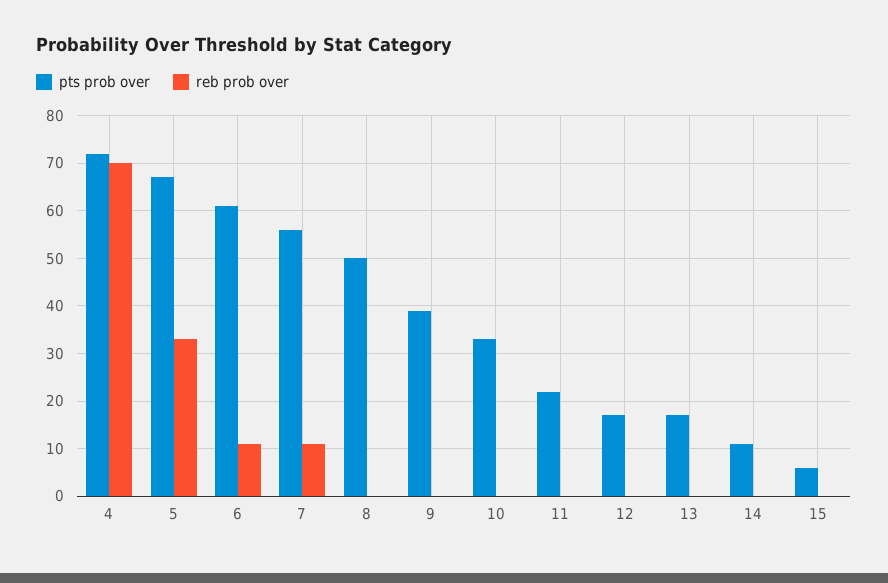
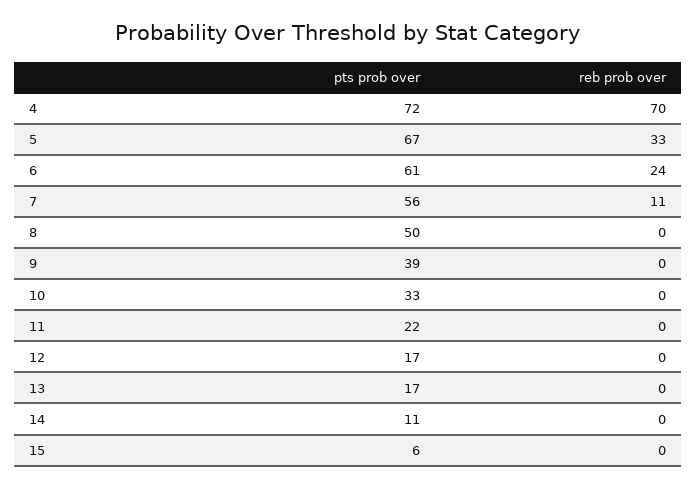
reb prob over, 6: 10 -> 24

